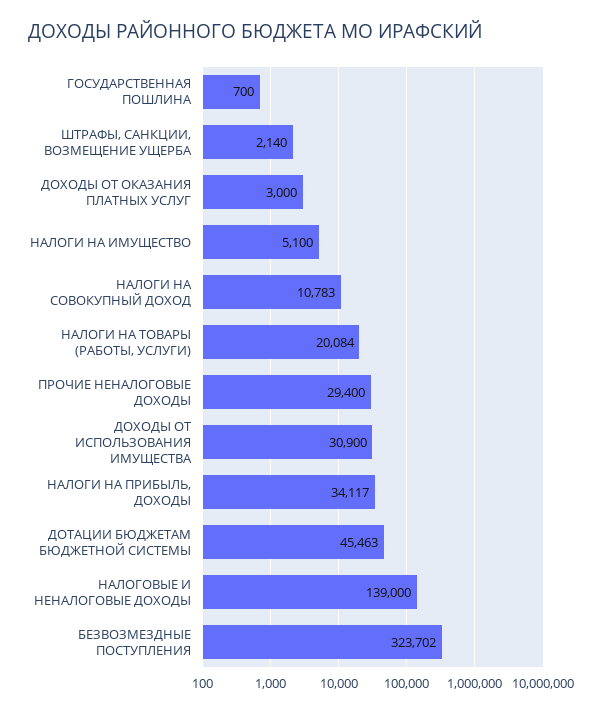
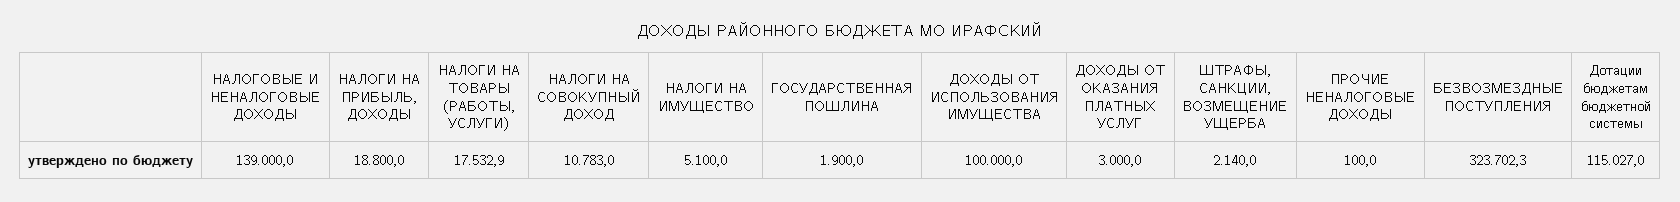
ГОСУДАРСТВЕННАЯ ПОШЛИНА: 700 -> 1900
НАЛОГИ НА ТОВАРЫ (РАБОТЫ, УСЛУГИ): 20084 -> 17532.9
ПРОЧИЕ НЕНАЛОГОВЫЕ ДОХОДЫ: 29400 -> 100
ДОХОДЫ ОТ ИСПОЛЬЗОВАНИЯ ИМУЩЕСТВА: 30900 -> 100000
НАЛОГИ НА ПРИБЫЛЬ, ДОХОДЫ: 34117 -> 18800
ДОТАЦИИ БЮДЖЕТАМ БЮДЖЕТНОЙ СИСТЕМЫ: 45463 -> 115027

